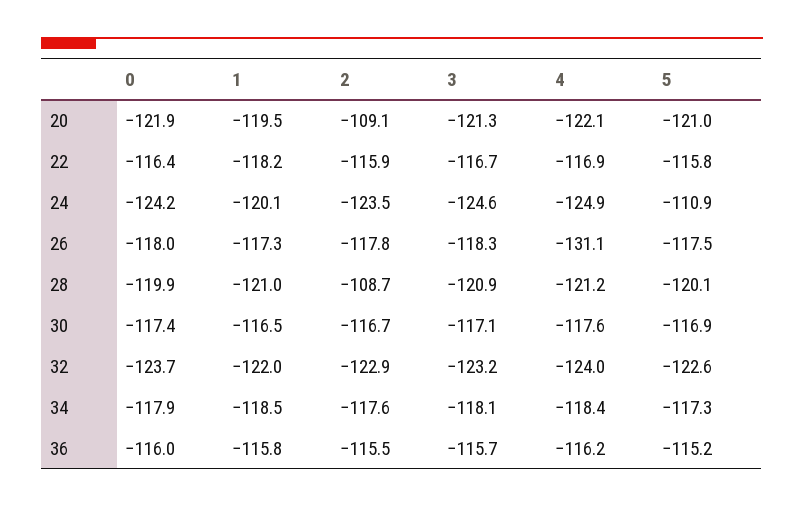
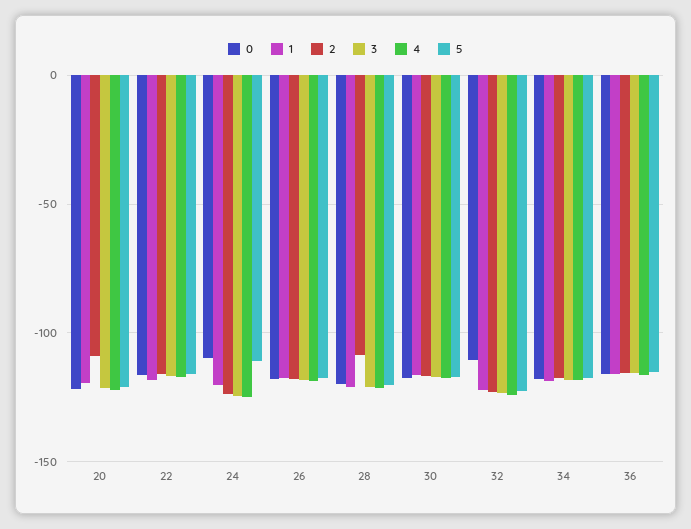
0, 24: -124.2 -> -110
4, 26: -131.1 -> -120
0, 32: -123.7 -> -110

